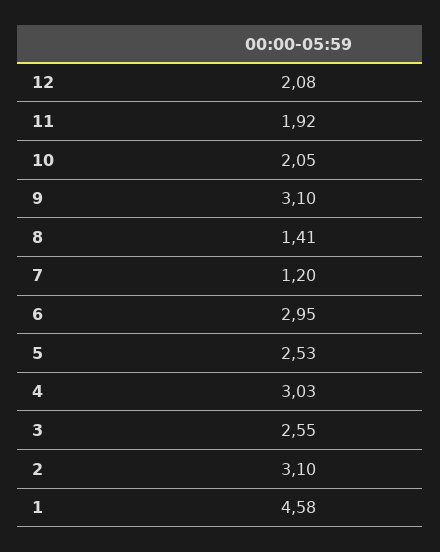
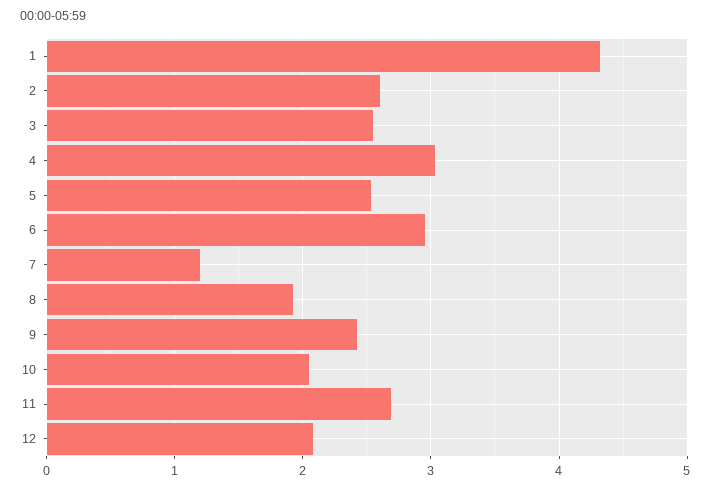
11: 1.92 -> 2.7
9: 3.1 -> 2.4
8: 1.41 -> 1.9
2: 3.1 -> 2.6
1: 4.58 -> 4.3

